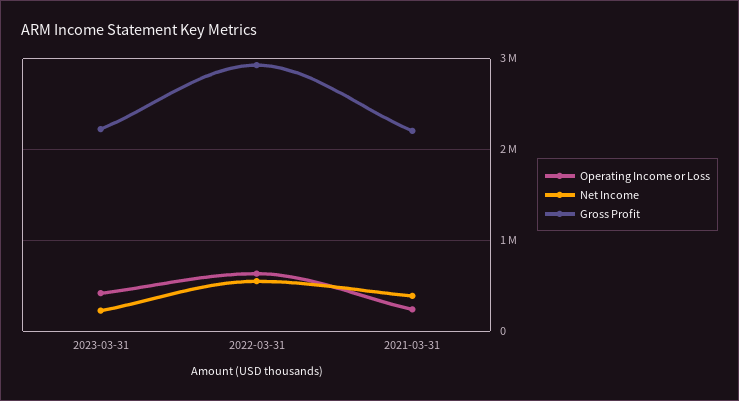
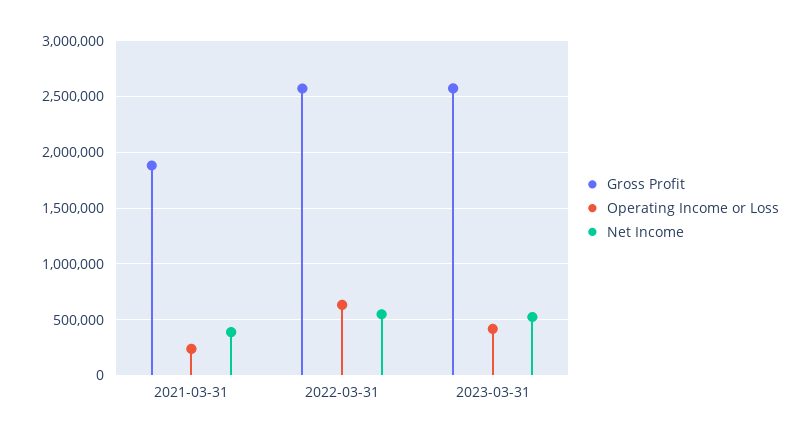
Net Income, 2023-03-31: 200000 -> 500000
Gross Profit, 2023-03-31: 2200000 -> 2600000
Gross Profit, 2022-03-31: 2900000 -> 2600000
Gross Profit, 2021-03-31: 2200000 -> 1900000

